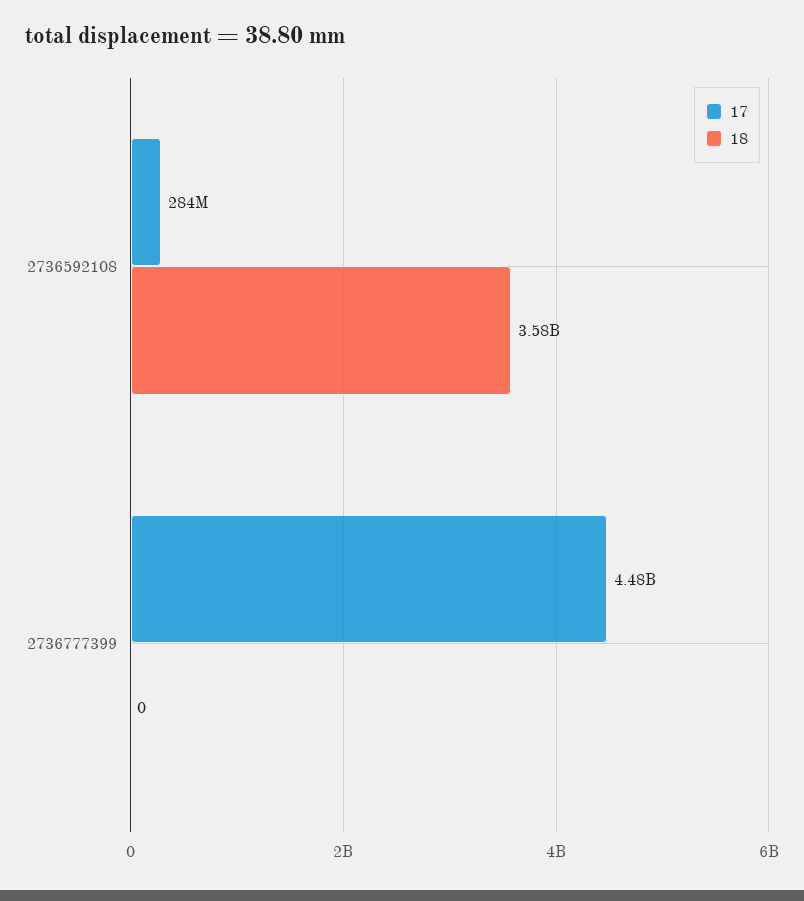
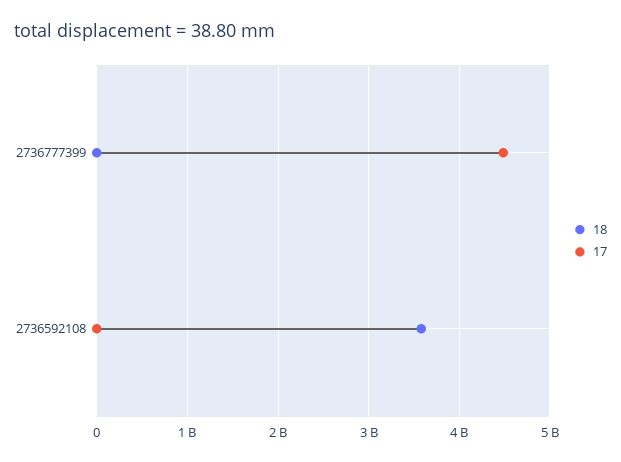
17, 2736592108: 284000000 -> 0

